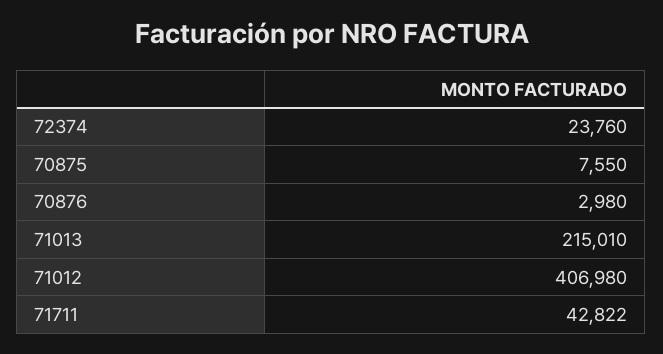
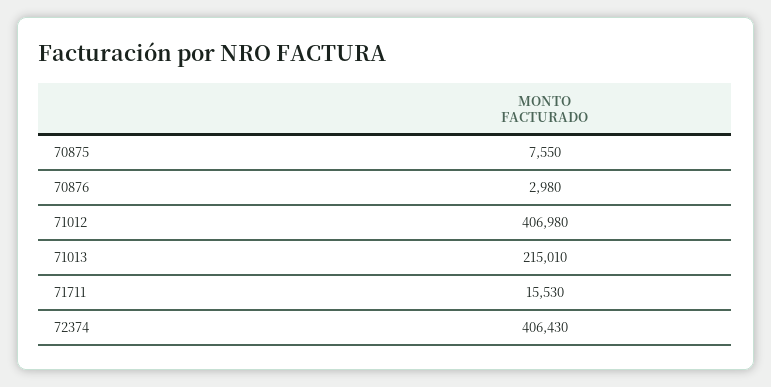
72374: 23760 -> 406430
71711: 42822 -> 15530

